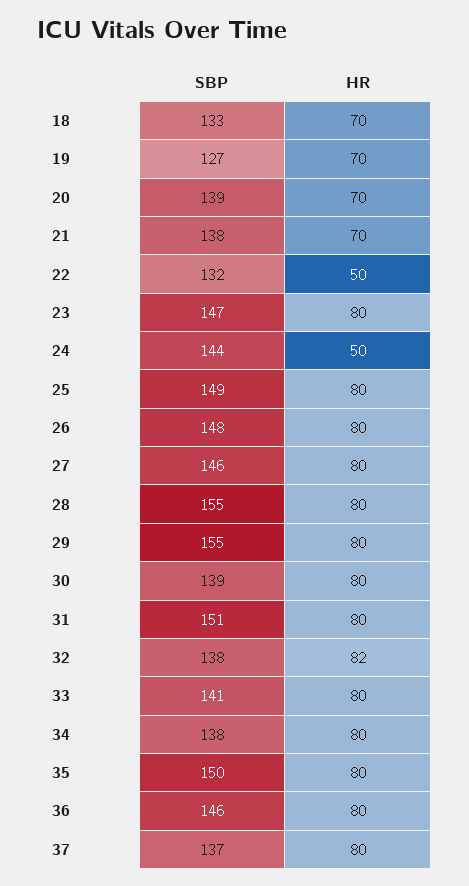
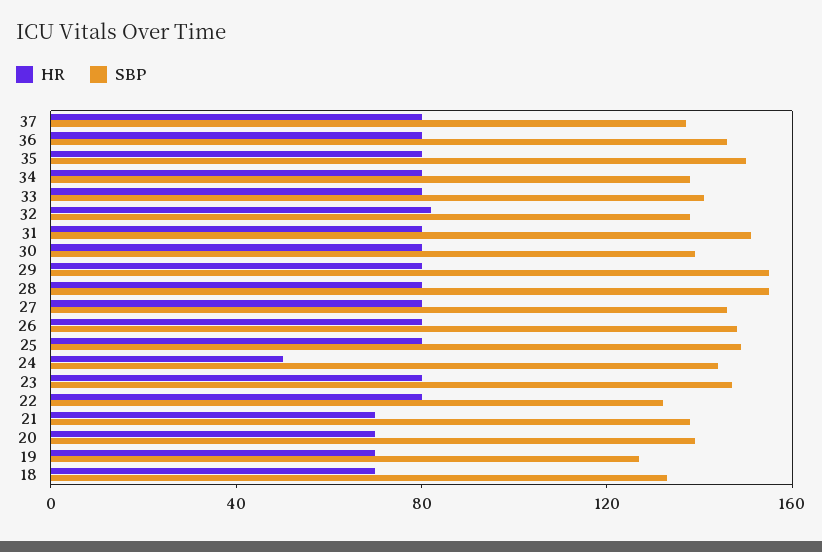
HR, 22: 50 -> 80

